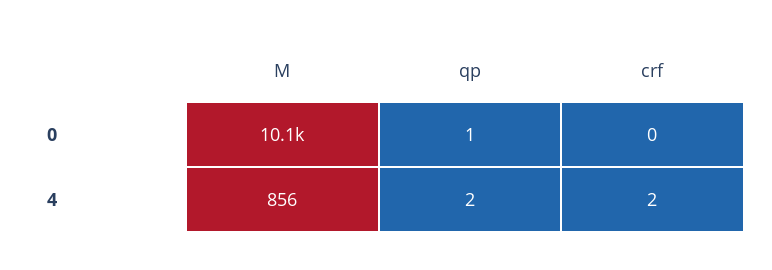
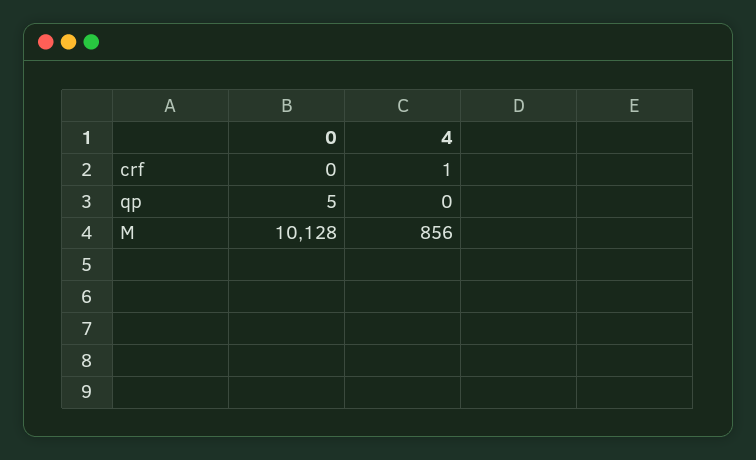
qp, 0: 1 -> 5
qp, 4: 2 -> 0
crf, 4: 2 -> 1

